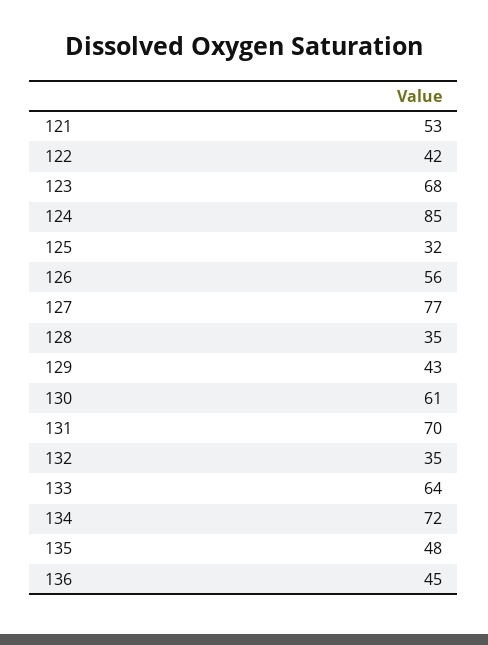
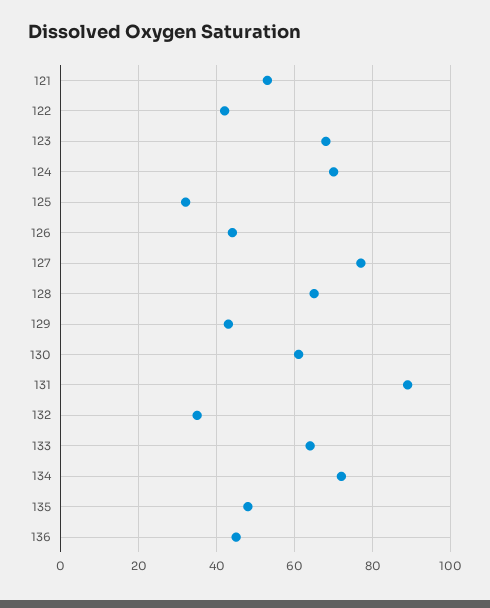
124: 85 -> 70
126: 56 -> 45
128: 35 -> 65
131: 70 -> 90

